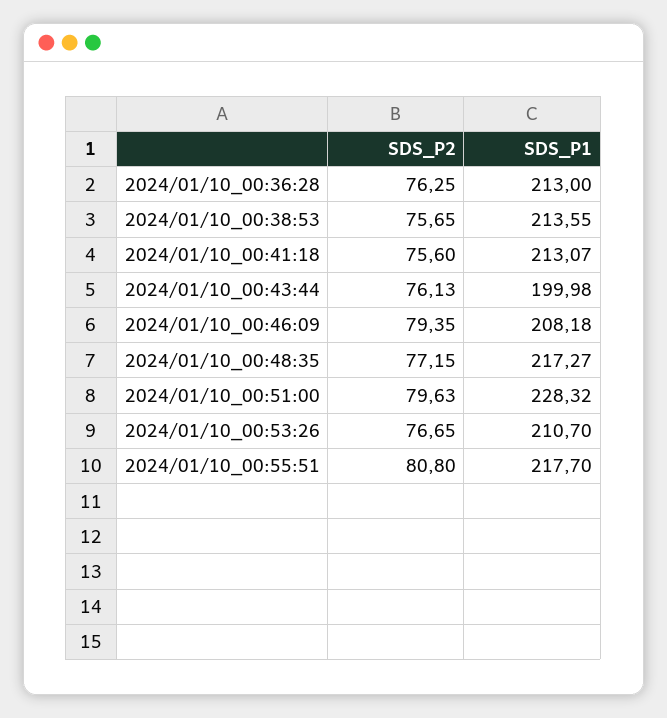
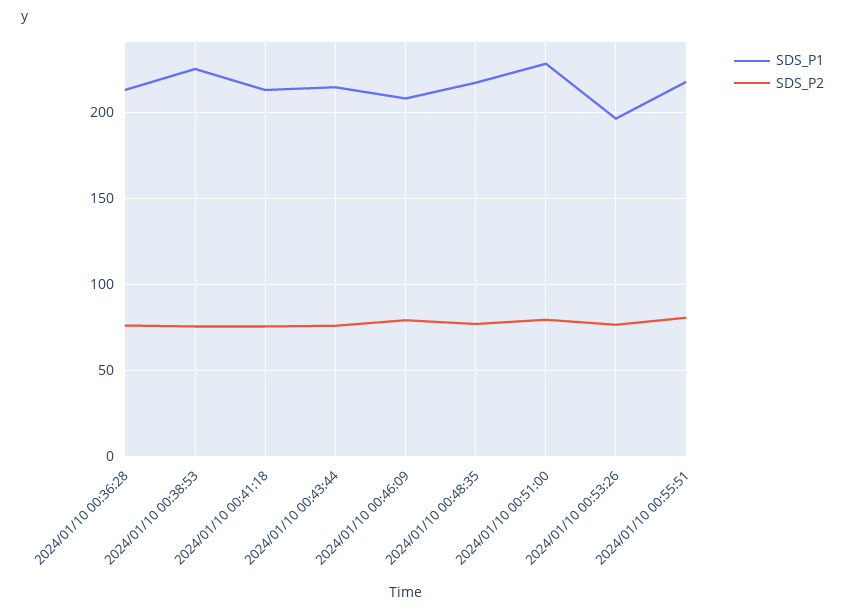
SDS_P1, 2024/01/10_00:38:53: 213.55 -> 225
SDS_P1, 2024/01/10_00:43:44: 199.98 -> 215
SDS_P1, 2024/01/10_00:53:26: 210.7 -> 195

